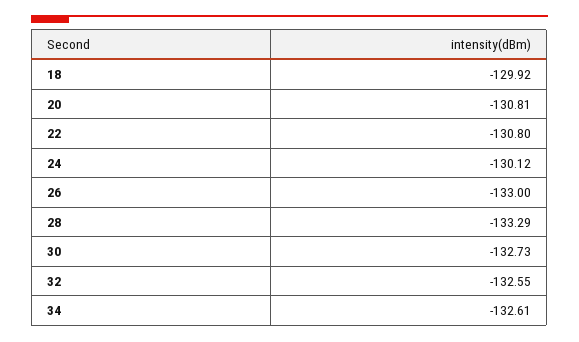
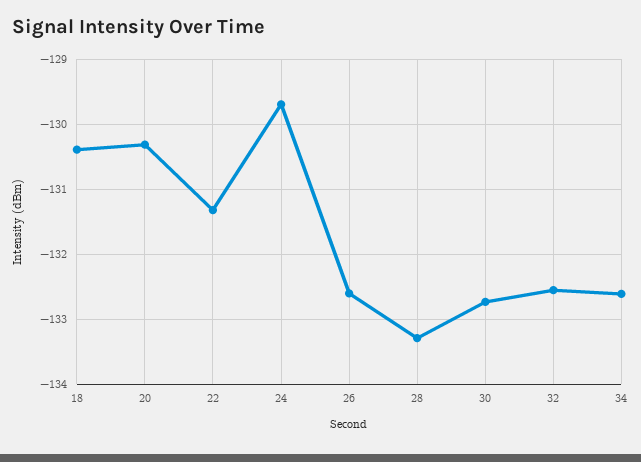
18: -129.92 -> -130.4
20: -130.81 -> -130.3
22: -130.8 -> -131.3
24: -130.12 -> -129.7
26: -133 -> -132.6

